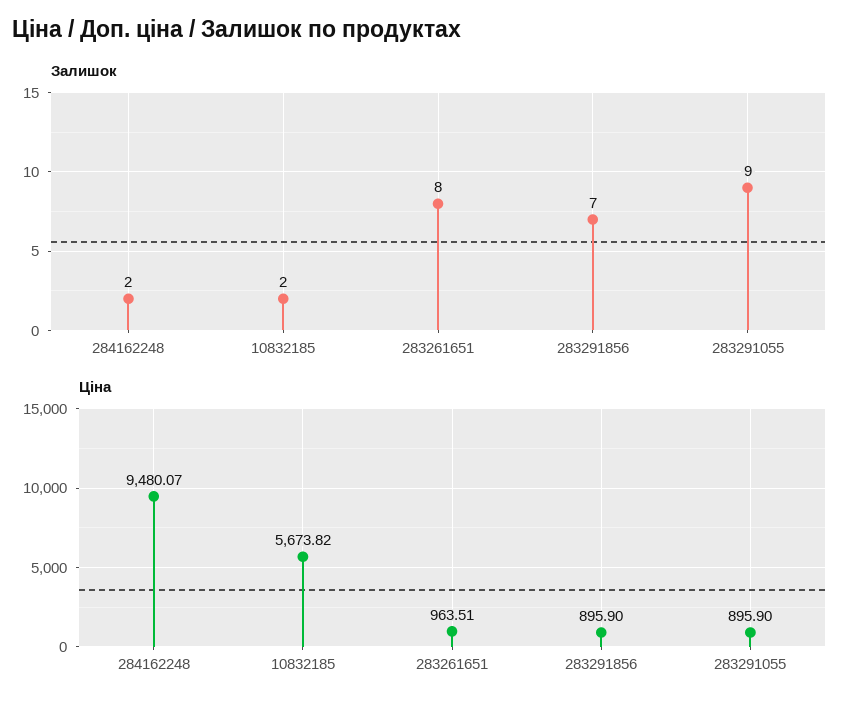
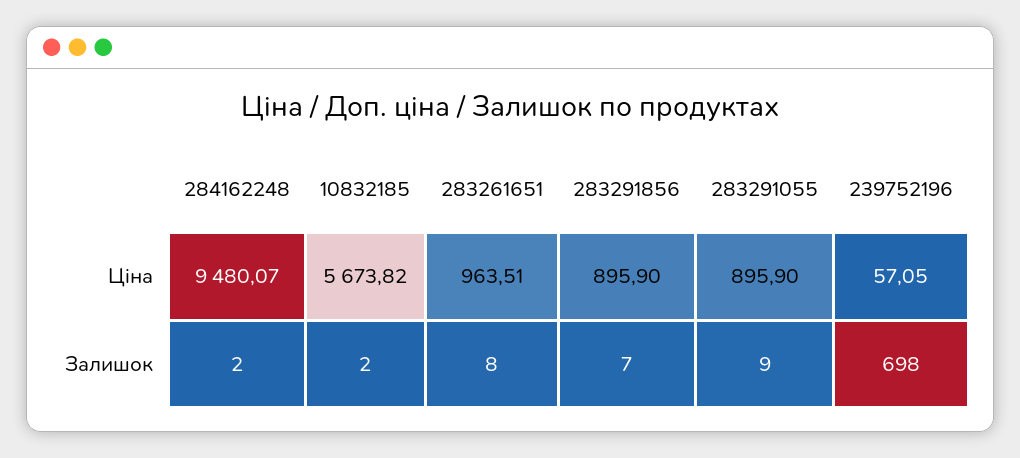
Ціна, 239752196: none -> 57.05
Залишок, 239752196: none -> 698

